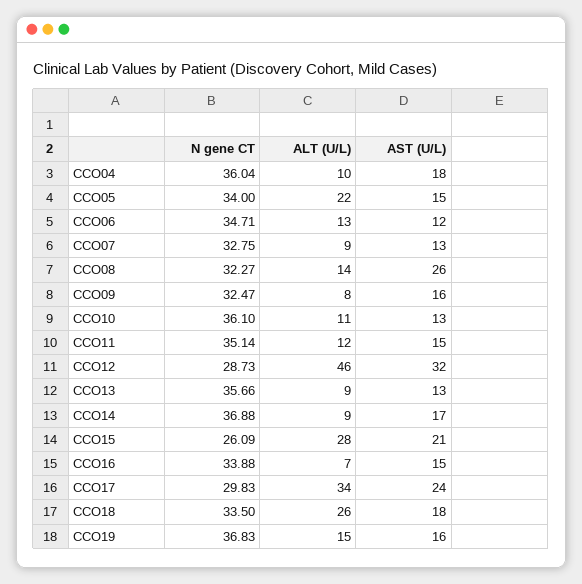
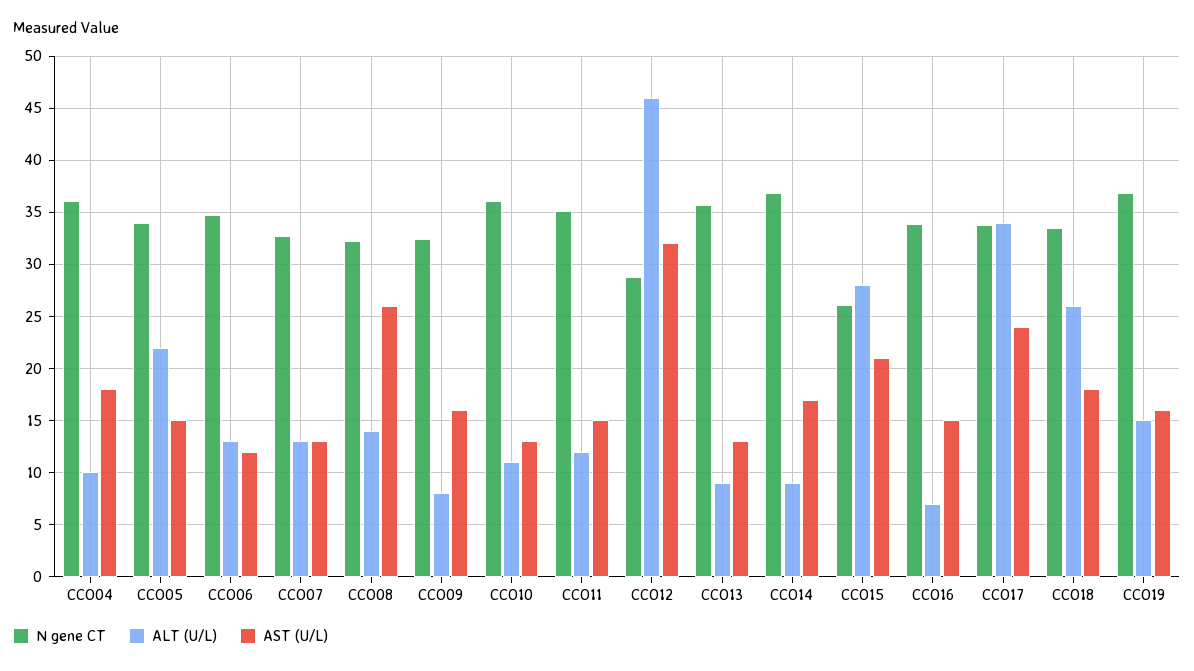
ALT (U/L), CCO07: 9 -> 13
N gene CT, CCO17: 29.83 -> 34

